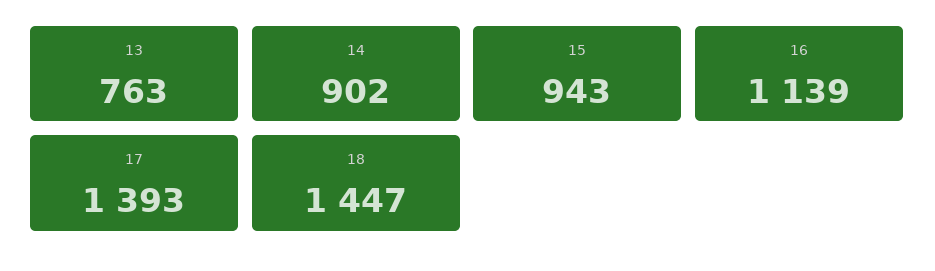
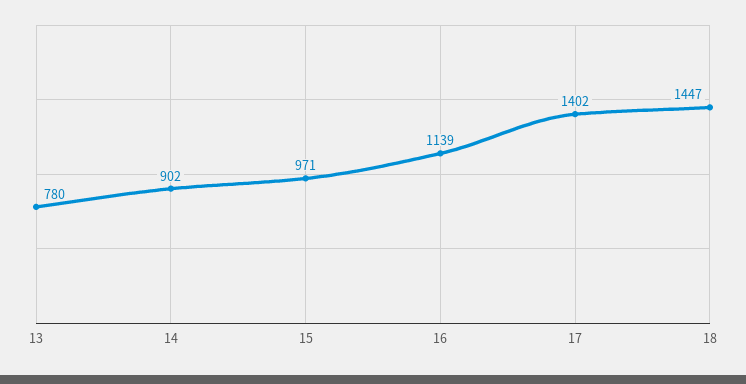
13: 763 -> 780
15: 943 -> 971
17: 1393 -> 1402

